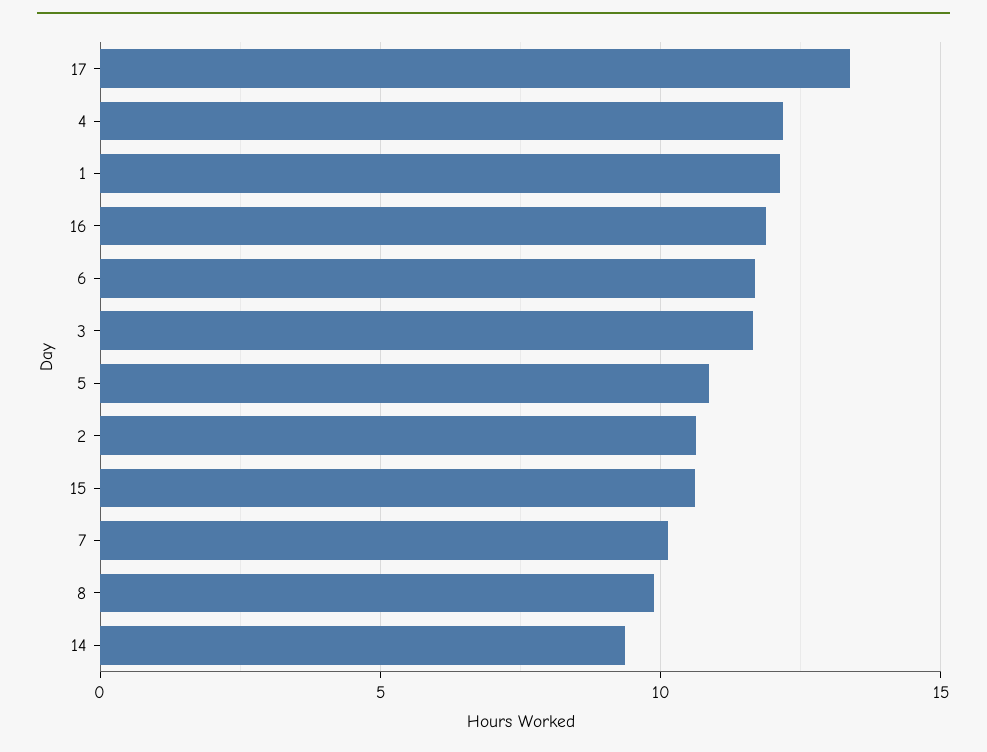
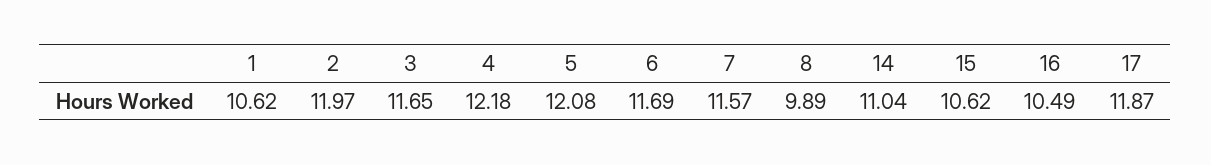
17: 13.5 -> 11.87
1: 12 -> 10.62
16: 12 -> 10.49
5: 11 -> 12.08
2: 10.5 -> 11.97
7: 10 -> 11.57
14: 9.5 -> 11.04

